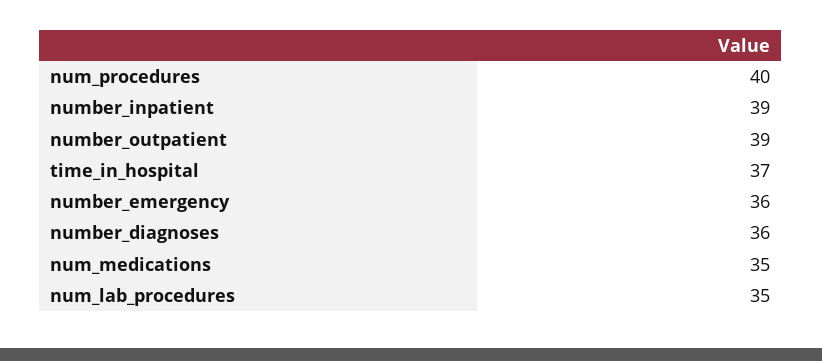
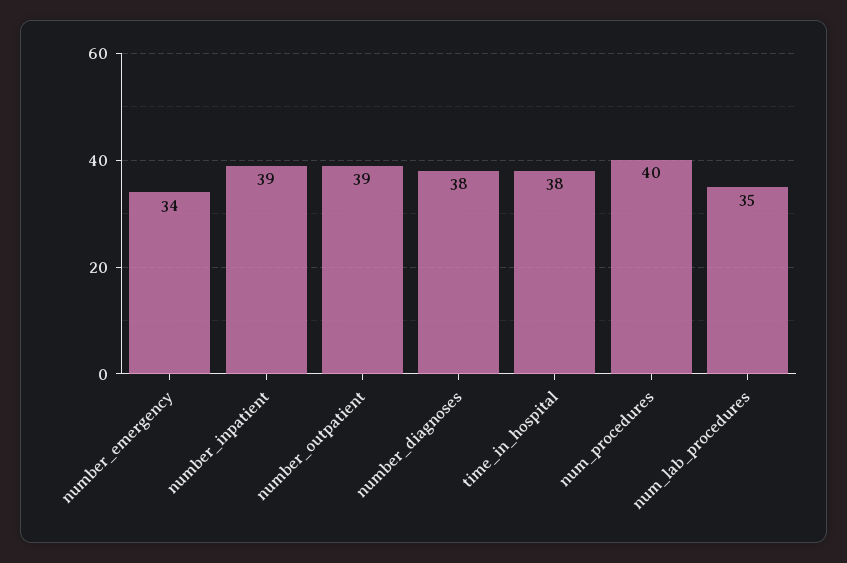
time_in_hospital: 37 -> 38
number_emergency: 36 -> 34
number_diagnoses: 36 -> 38
num_medications: 35 -> none

